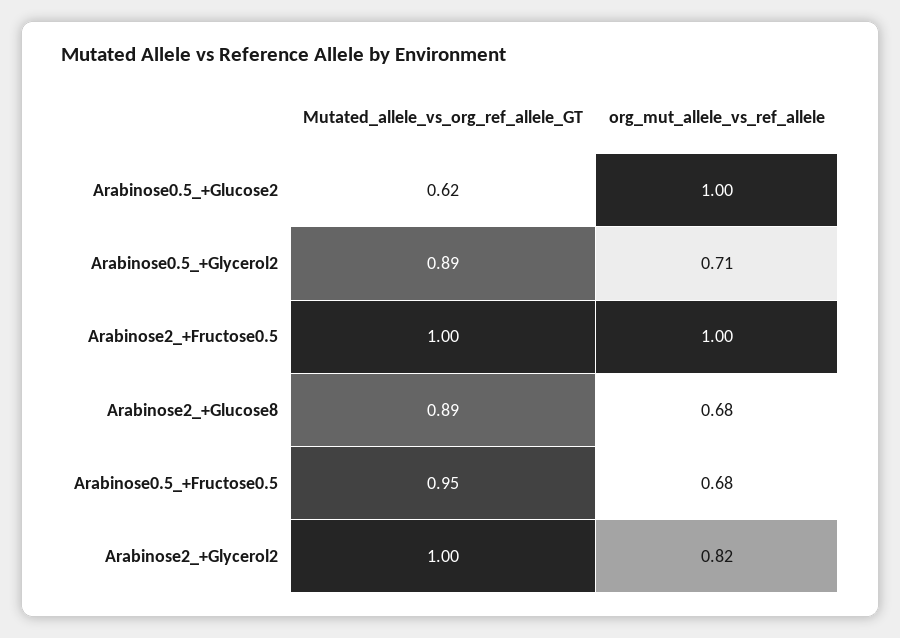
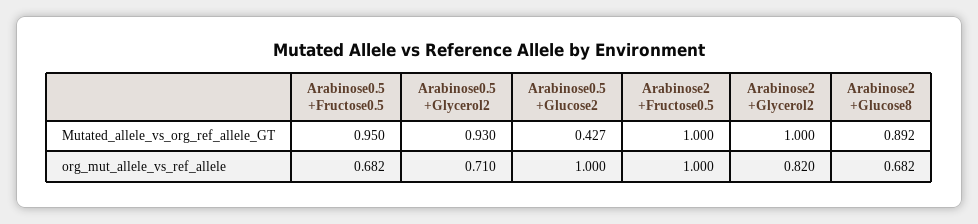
Mutated_allele_vs_org_ref_allele_GT, Arabinose0.5_+Glucose2: 0.62 -> 0.427
Mutated_allele_vs_org_ref_allele_GT, Arabinose0.5_+Glycerol2: 0.89 -> 0.93

